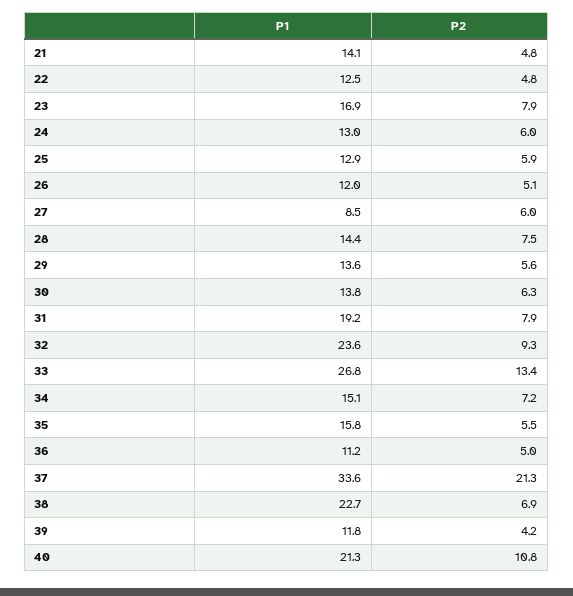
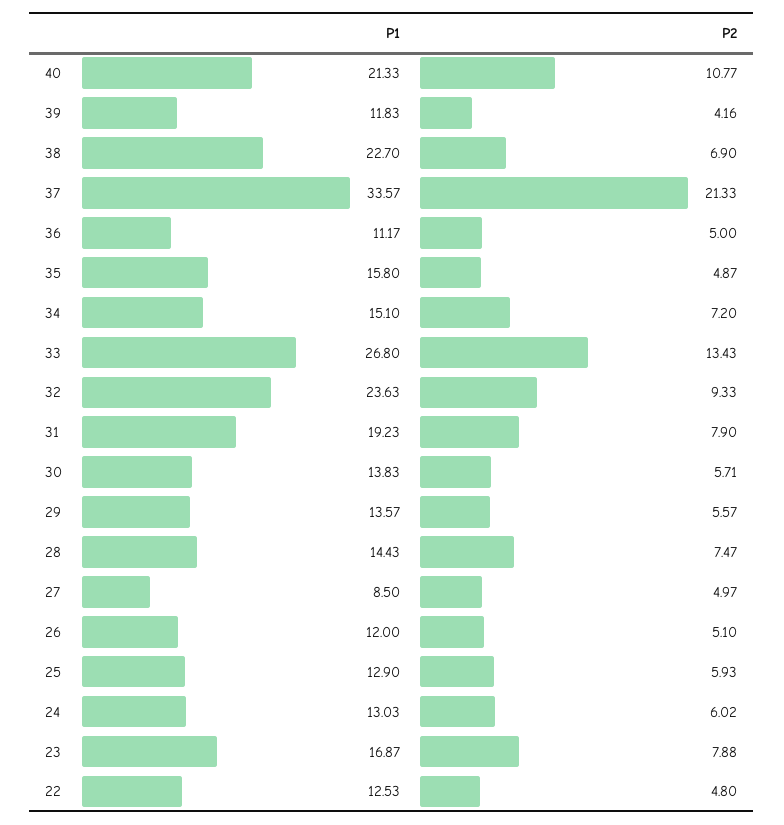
P1, 21: 14.1 -> none
P2, 21: 4.8 -> none
P2, 27: 6 -> 4.97
P2, 30: 6.3 -> 5.71
P2, 35: 5.5 -> 4.87

